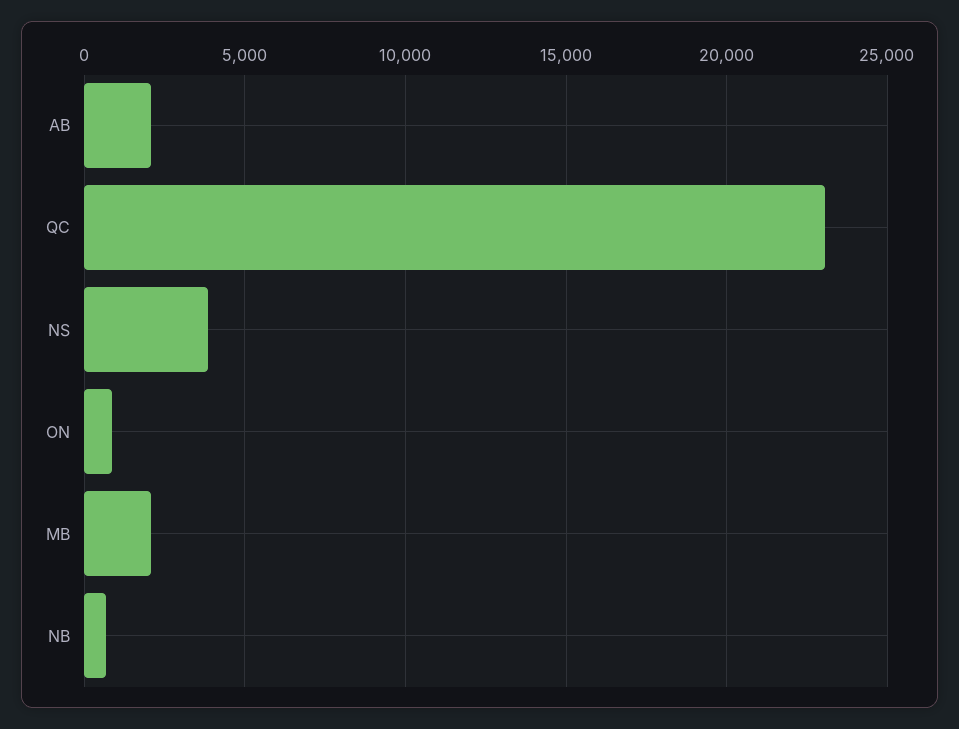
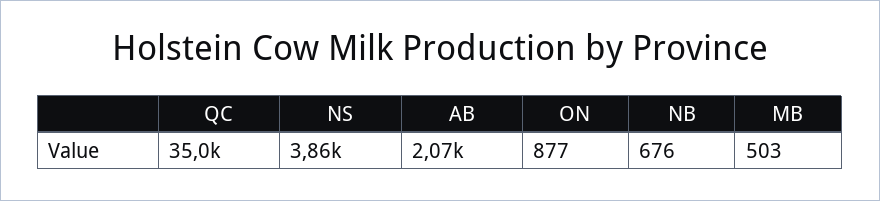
QC: 23000 -> 35000
MB: 2000 -> 503

